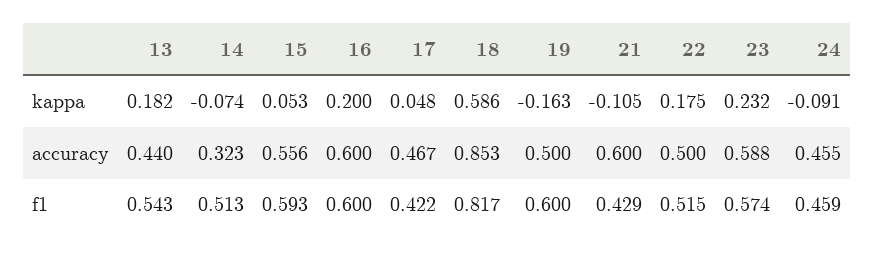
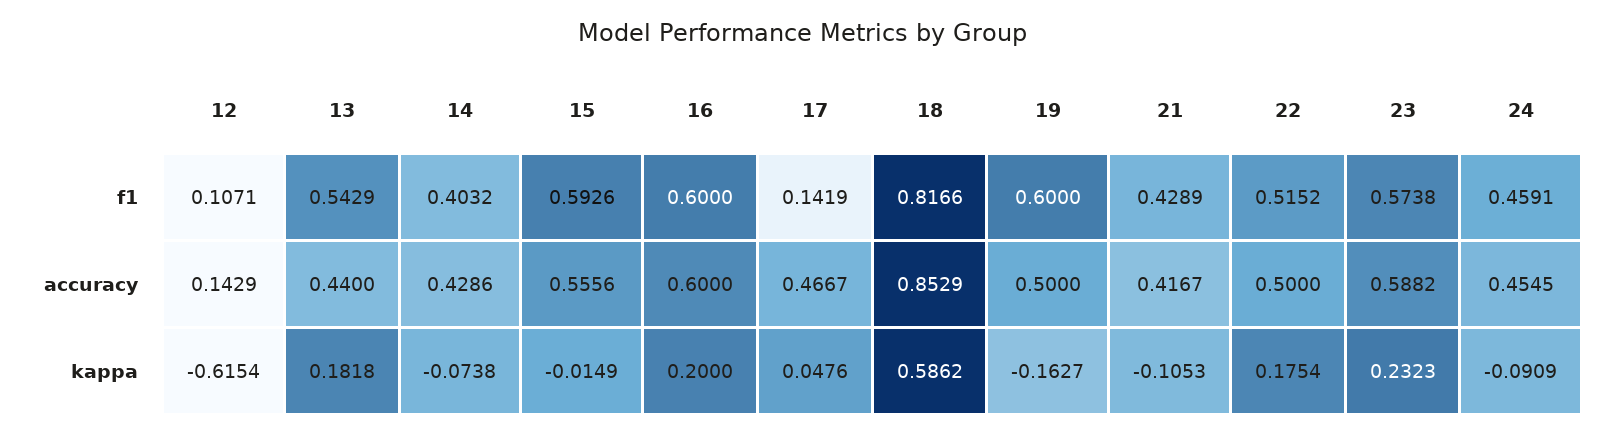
15, kappa: 0.053 -> -0.0149
14, accuracy: 0.323 -> 0.4286
21, accuracy: 0.6 -> 0.4167
14, f1: 0.513 -> 0.4032
17, f1: 0.422 -> 0.1419
12, f1: none -> 0.1071
12, accuracy: none -> 0.1429
12, kappa: none -> -0.6154

